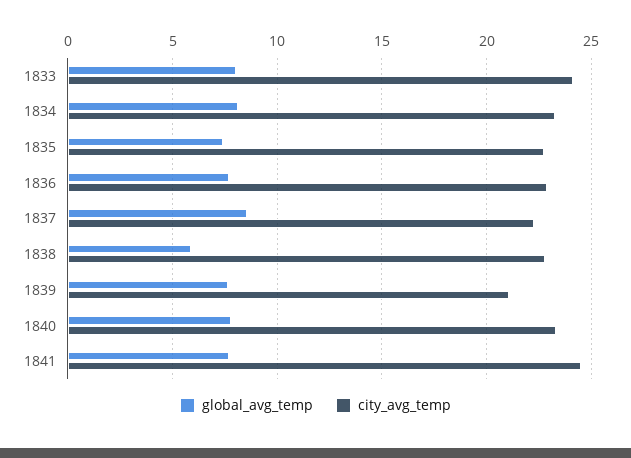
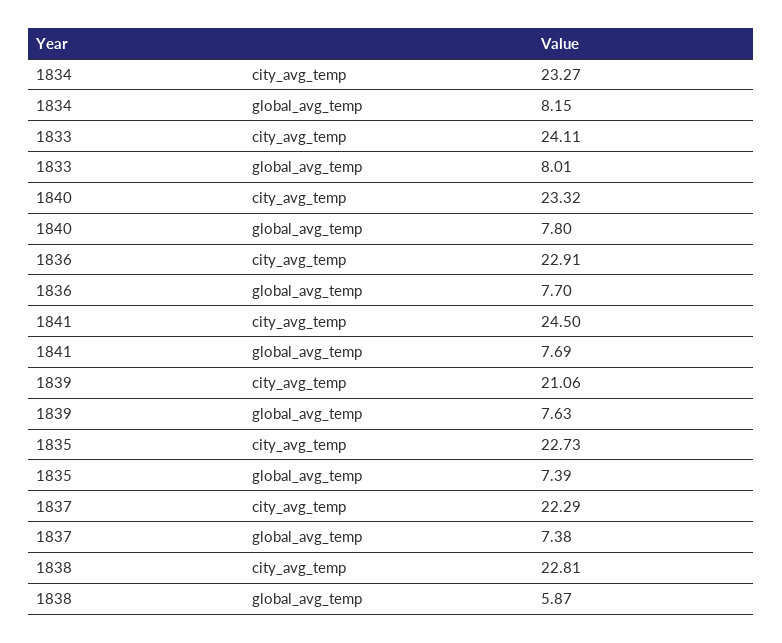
global_avg_temp, 1837: 8.5 -> 7.38

